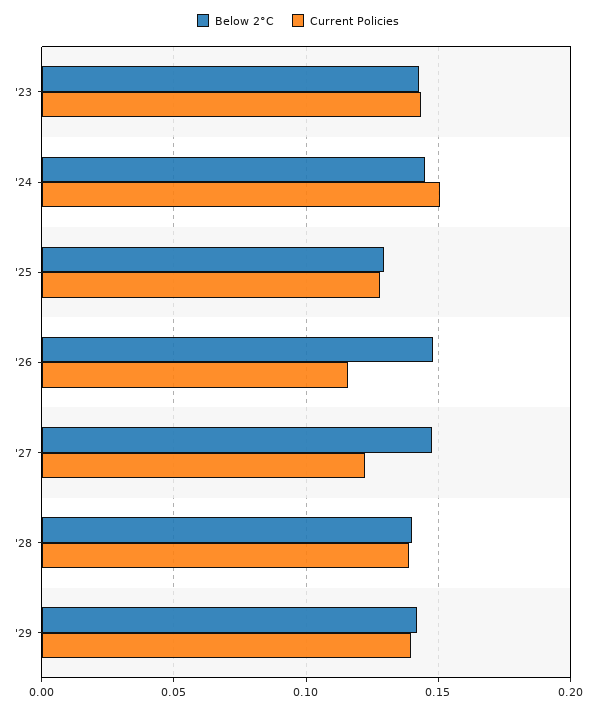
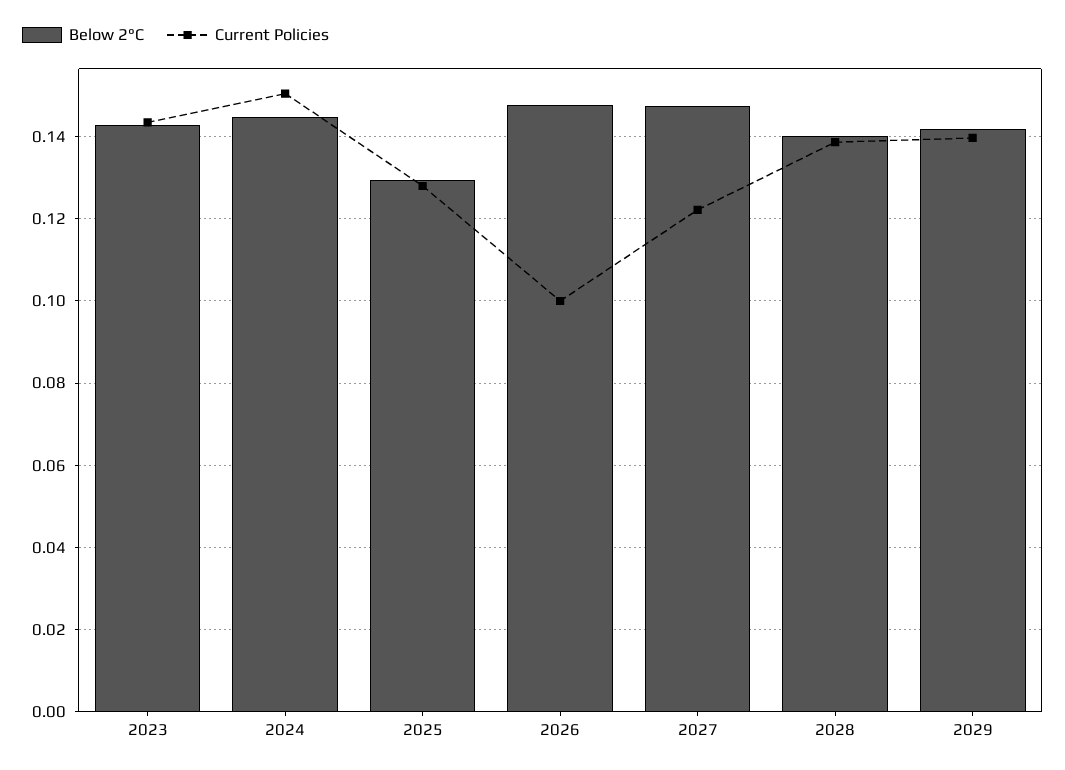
Current Policies, '26: 0.115 -> 0.1

